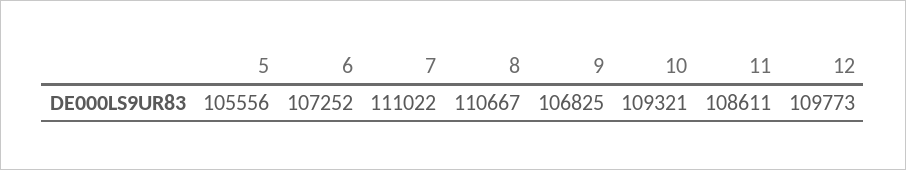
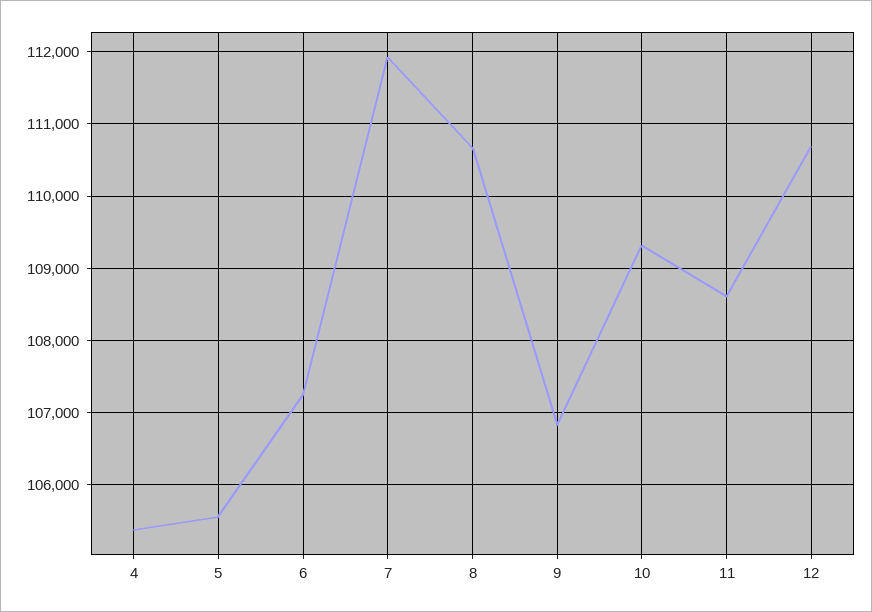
7: 111022 -> 111900
12: 109773 -> 110700
4: none -> 105400

